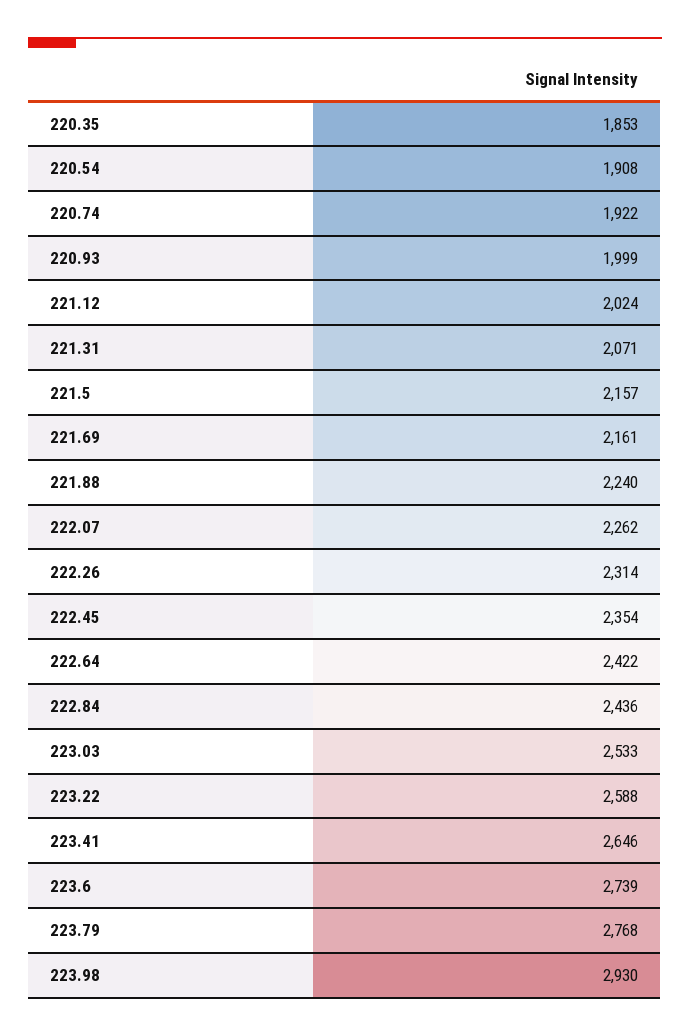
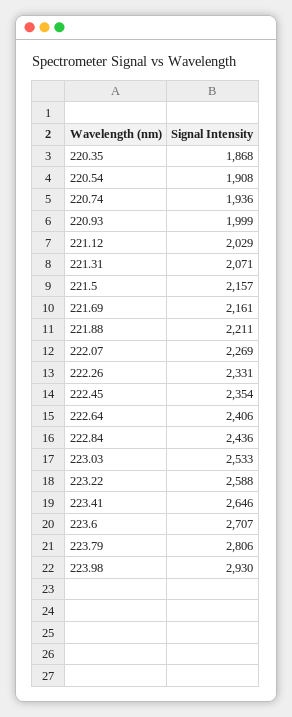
220.35: 1853 -> 1868
220.74: 1922 -> 1936
221.12: 2024 -> 2029
221.88: 2240 -> 2211
222.07: 2262 -> 2269
222.26: 2314 -> 2331
222.64: 2422 -> 2406
223.6: 2739 -> 2707
223.79: 2768 -> 2806

